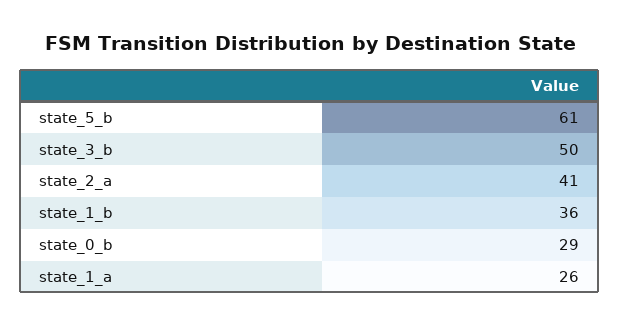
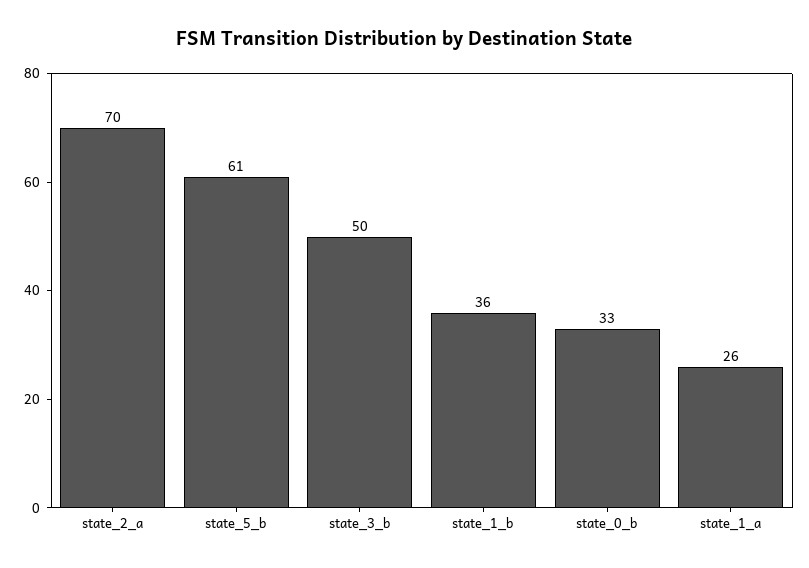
state_2_a: 41 -> 70
state_0_b: 29 -> 33

